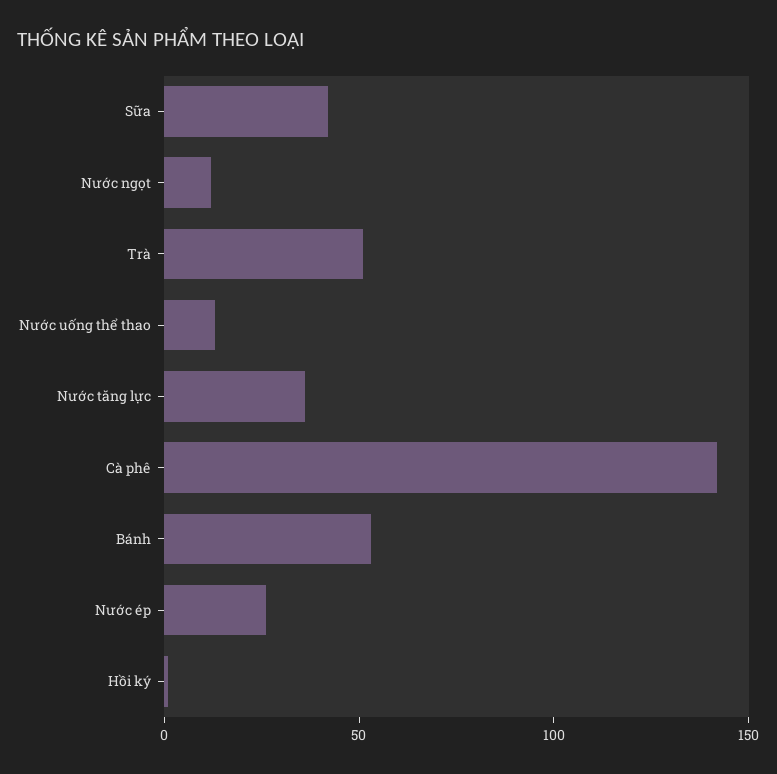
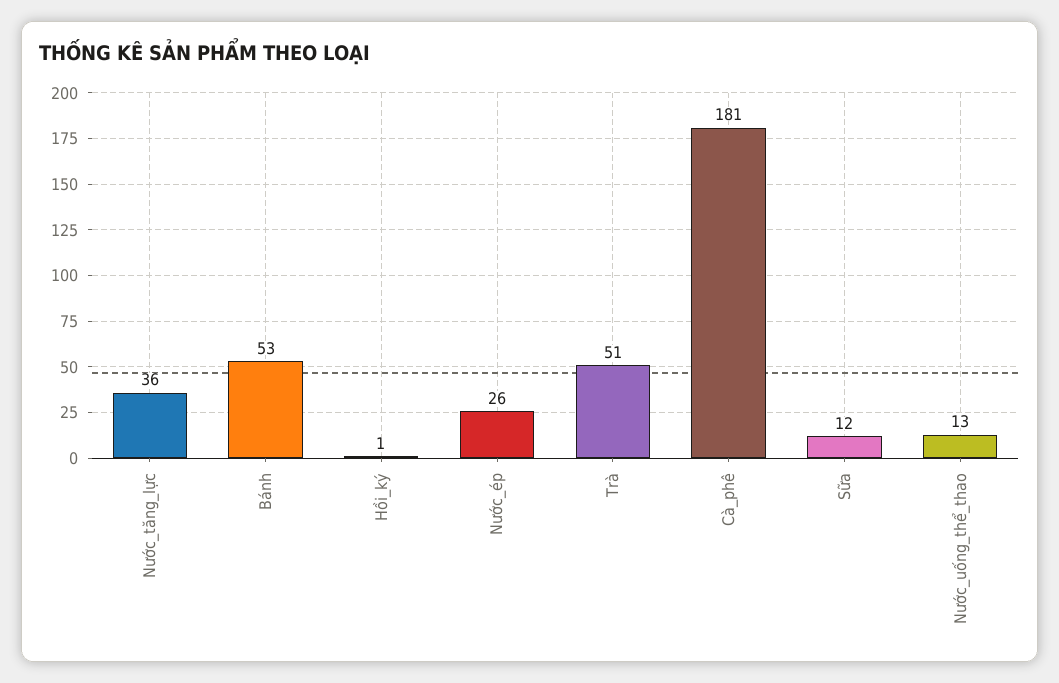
Sữa: 40 -> 12
Nước ngọt: 10 -> none
Cà phê: 140 -> 181

